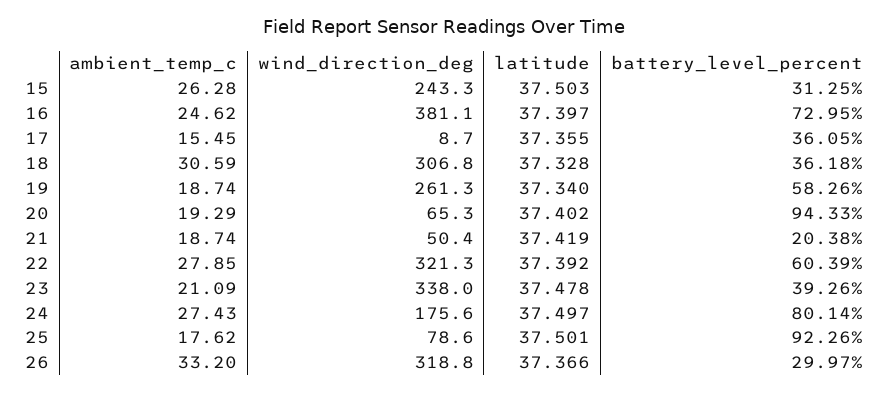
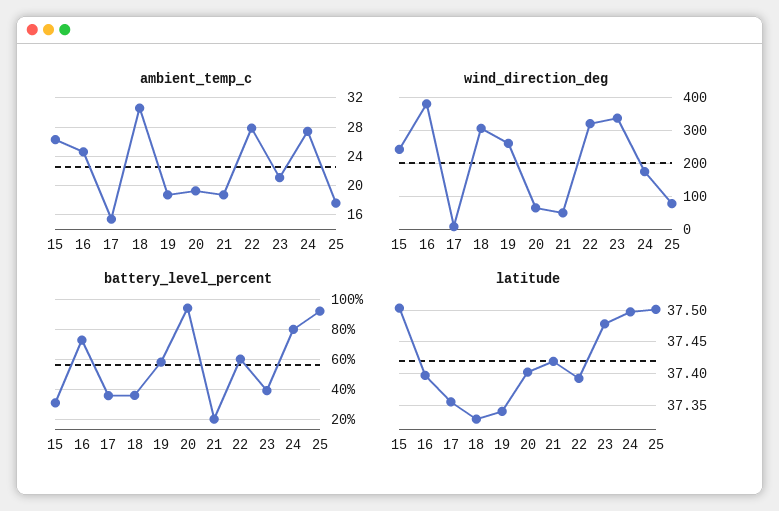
ambient_temp_c, 26: 33.2 -> none
wind_direction_deg, 26: 318.8 -> none
latitude, 26: 37.366 -> none
battery_level_percent, 26: 29.97 -> none

